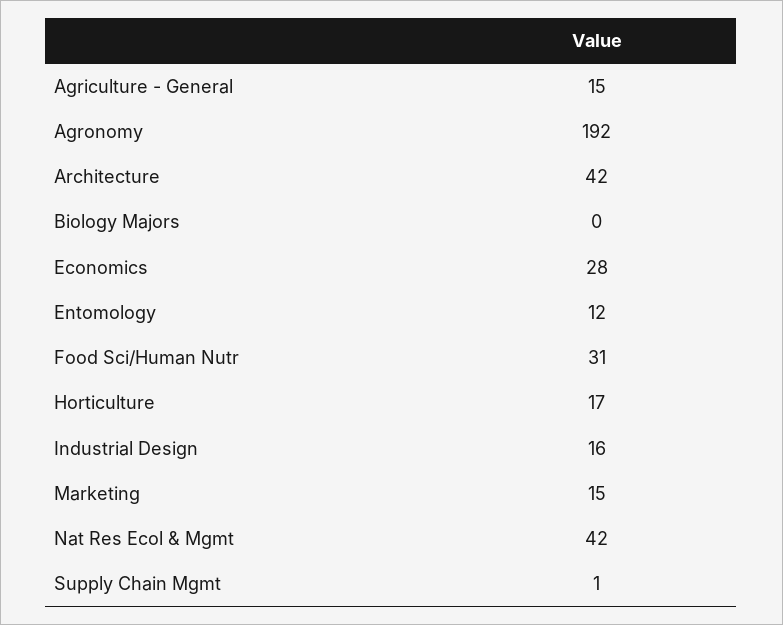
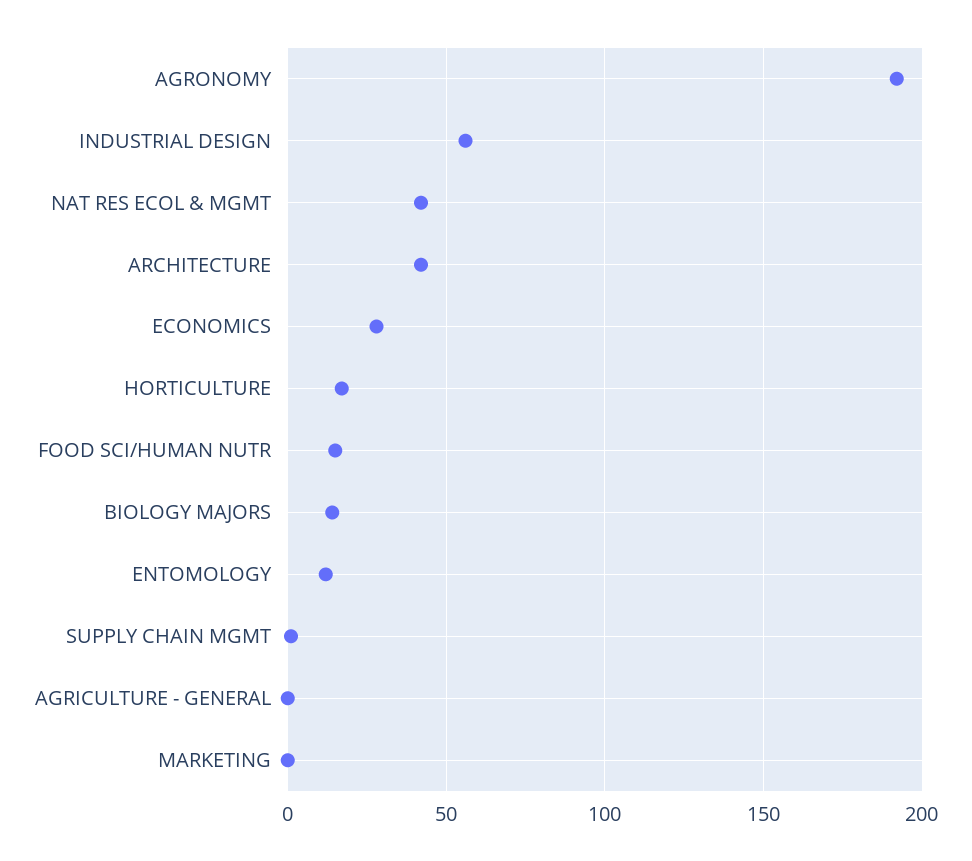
Agriculture - General: 15 -> 0
Biology Majors: 0 -> 15
Food Sci/Human Nutr: 31 -> 15
Industrial Design: 16 -> 55
Marketing: 15 -> 0

